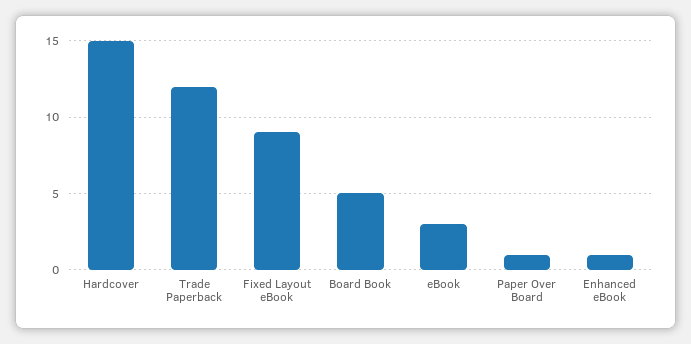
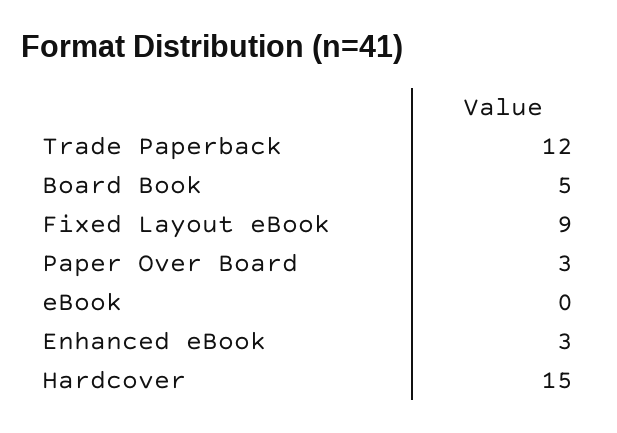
eBook: 3 -> 0
Paper Over Board: 1 -> 3
Enhanced eBook: 1 -> 3

